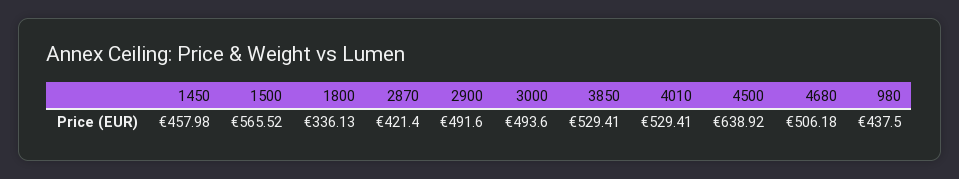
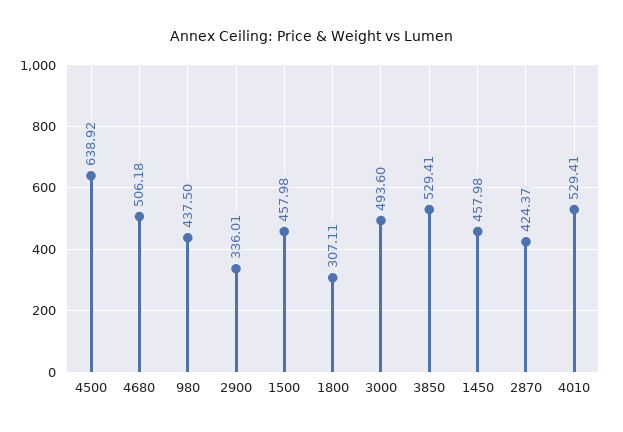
1500: 565.52 -> 457.98
1800: 336.13 -> 307.11
2870: 421.4 -> 424.37
2900: 491.6 -> 336.01

